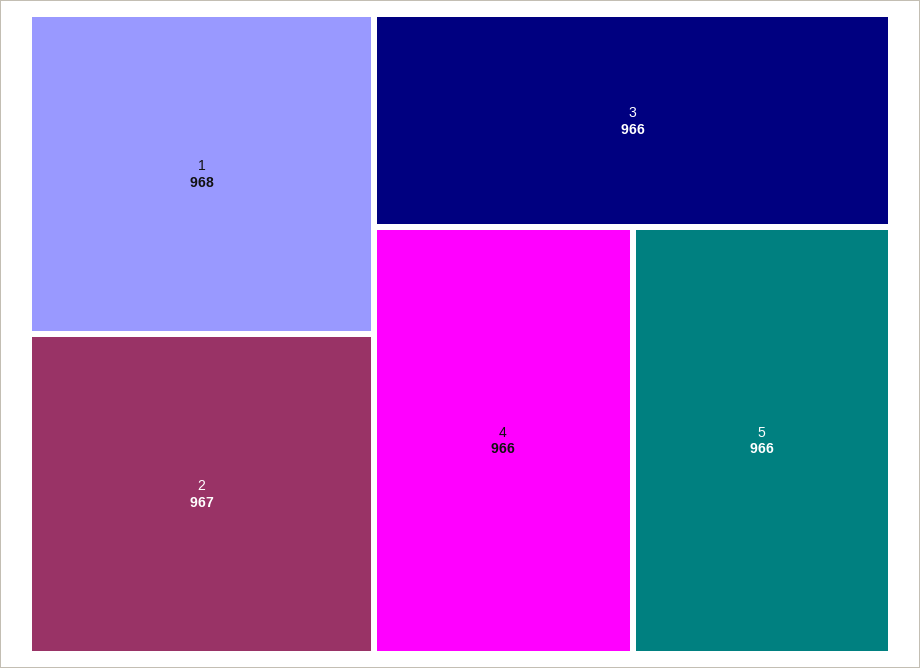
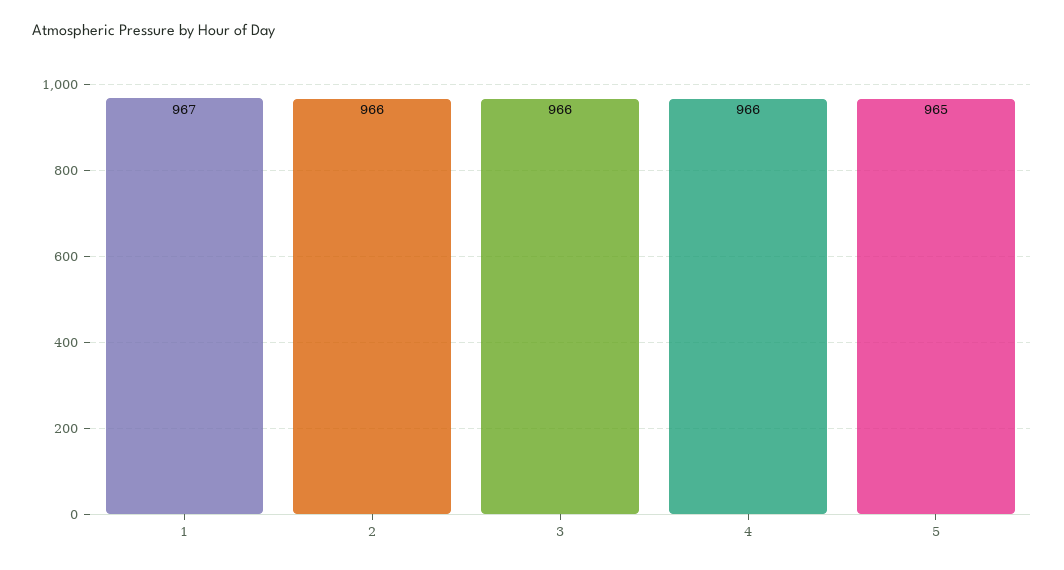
1: 968 -> 967
2: 967 -> 966
5: 966 -> 965

